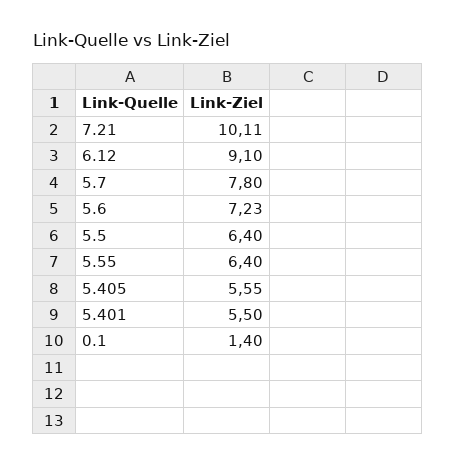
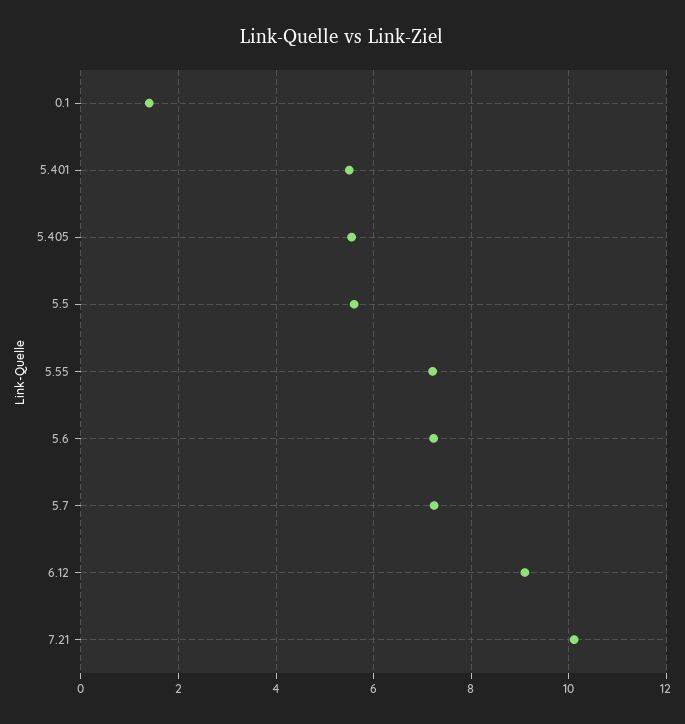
5.7: 7.8 -> 7.2
5.5: 6.4 -> 5.6
5.55: 6.4 -> 7.2

